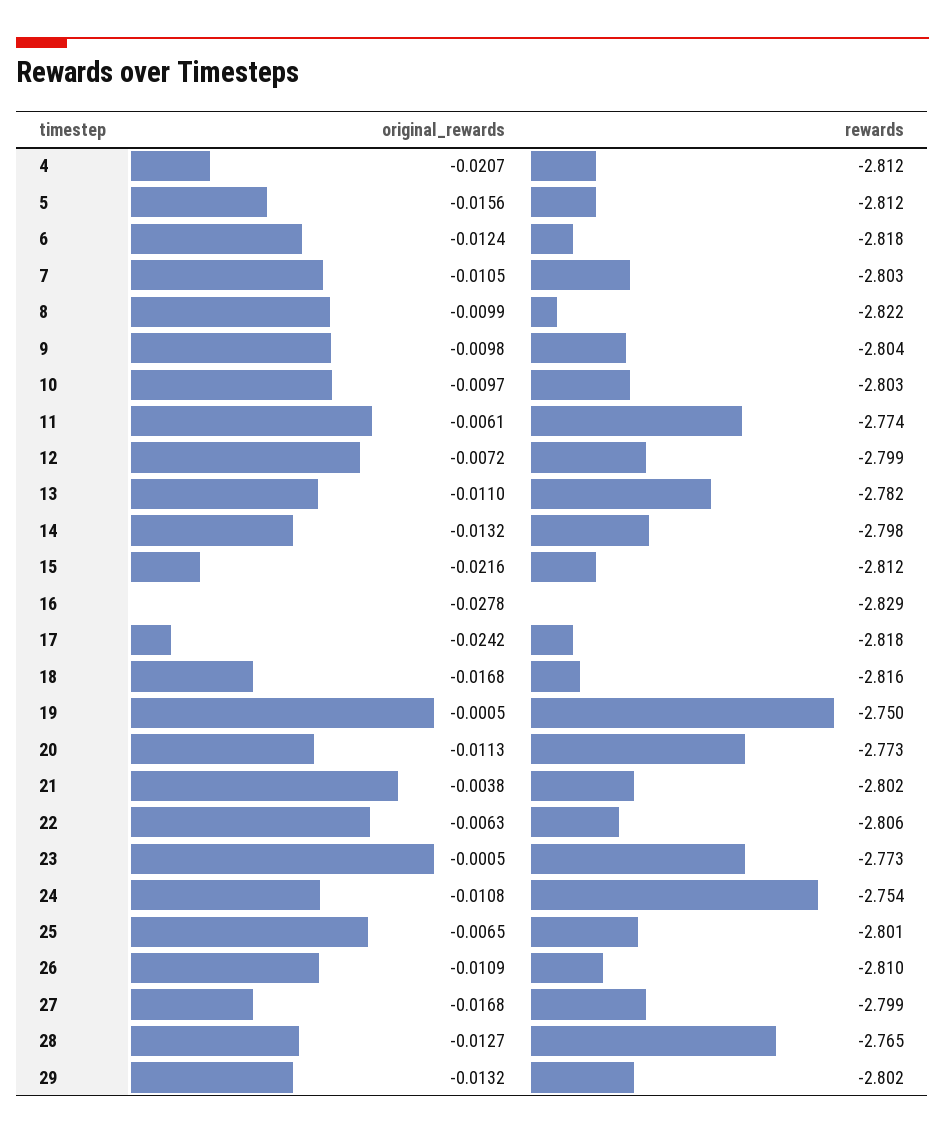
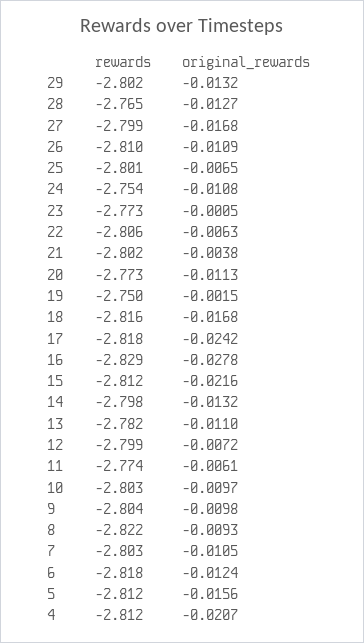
original_rewards, 8: -0.0099 -> -0.0093
original_rewards, 19: -0.0005 -> -0.0015

